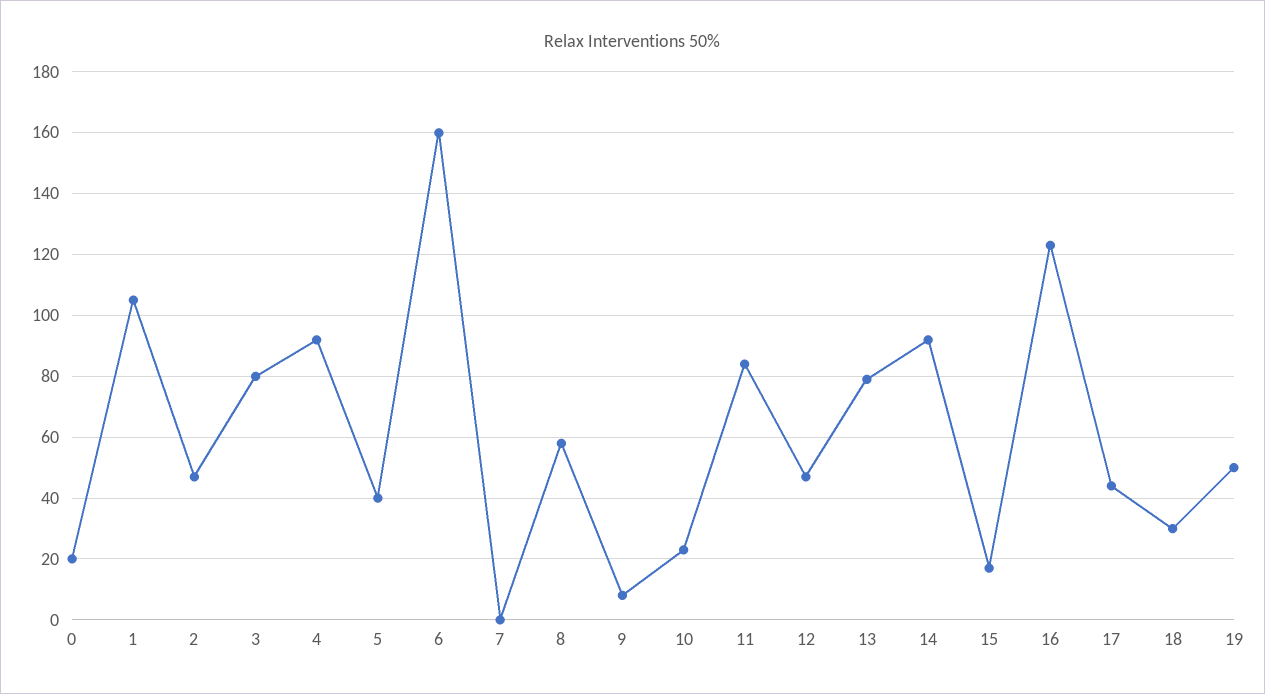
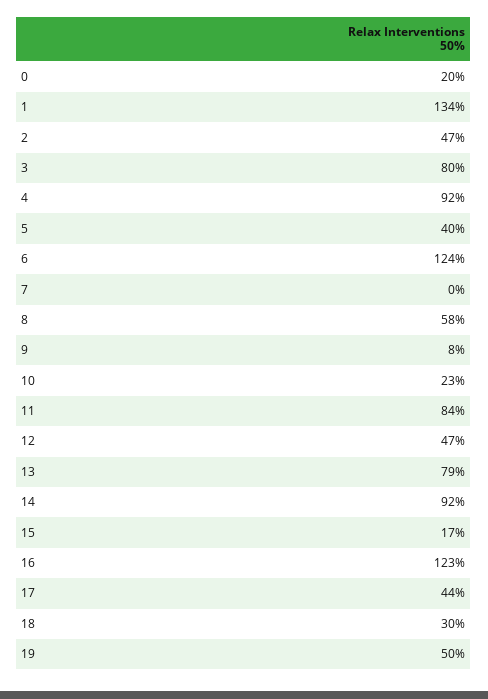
1: 105 -> 134
6: 160 -> 124

